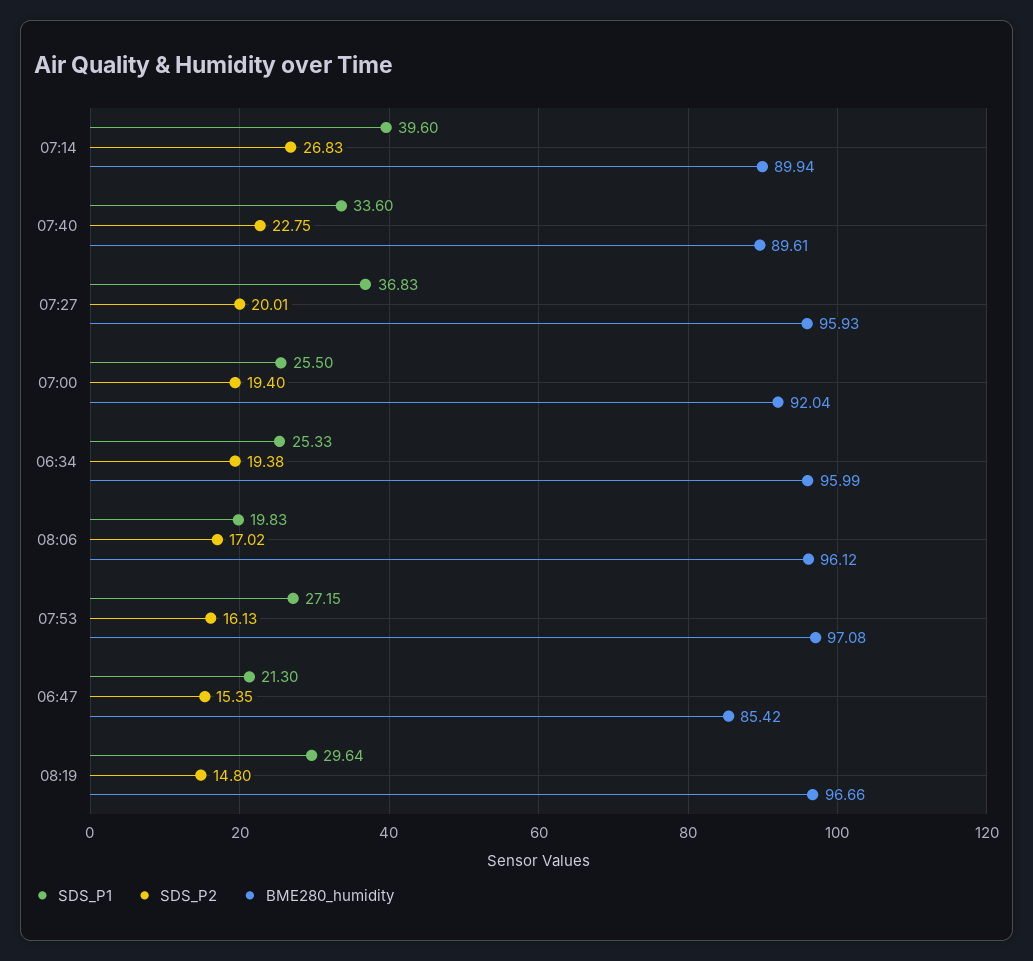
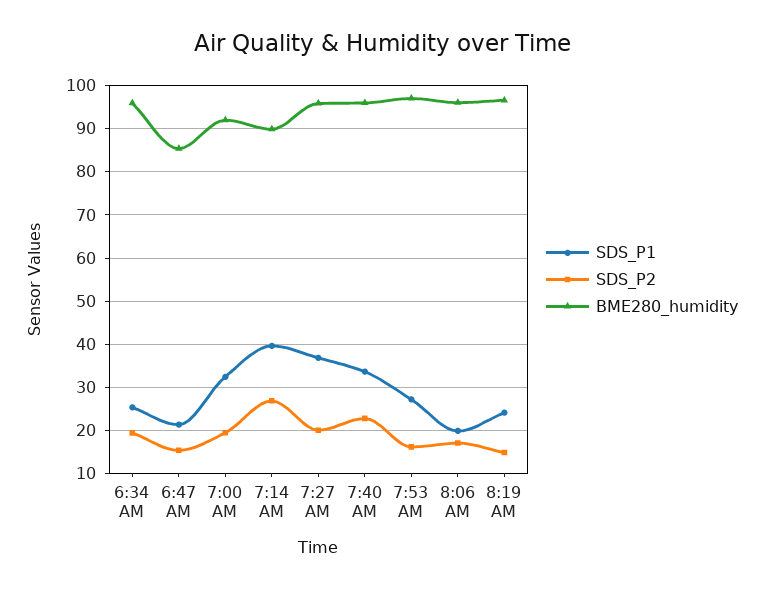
BME280_humidity, 07:40: 89.61 -> 96
SDS_P1, 07:00: 25.5 -> 32
SDS_P1, 08:19: 29.64 -> 24

